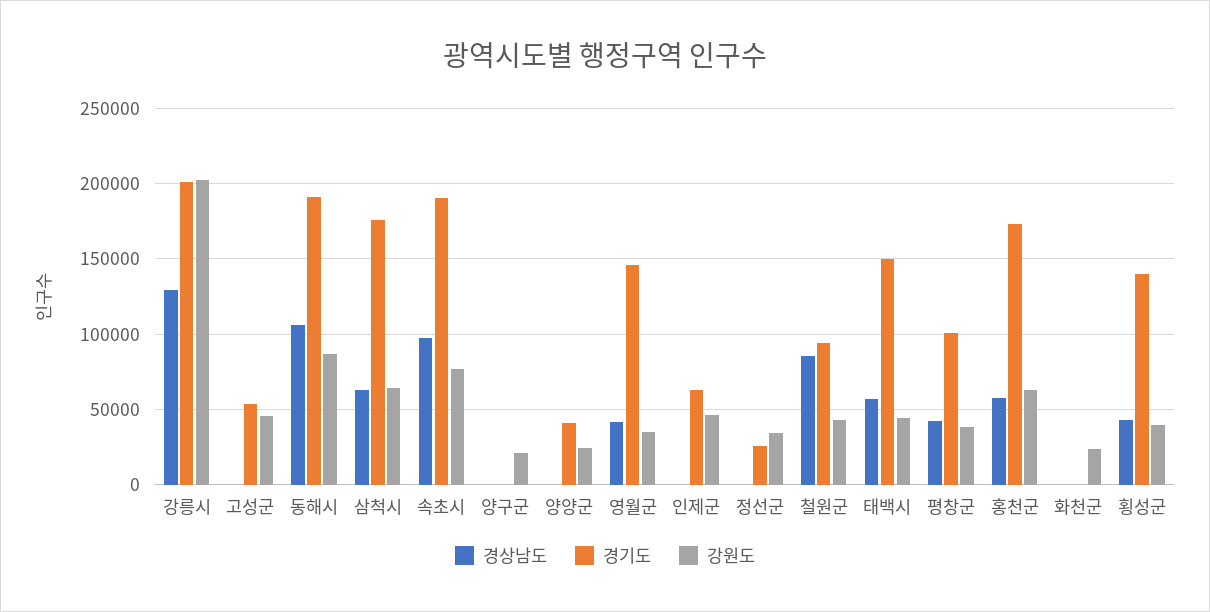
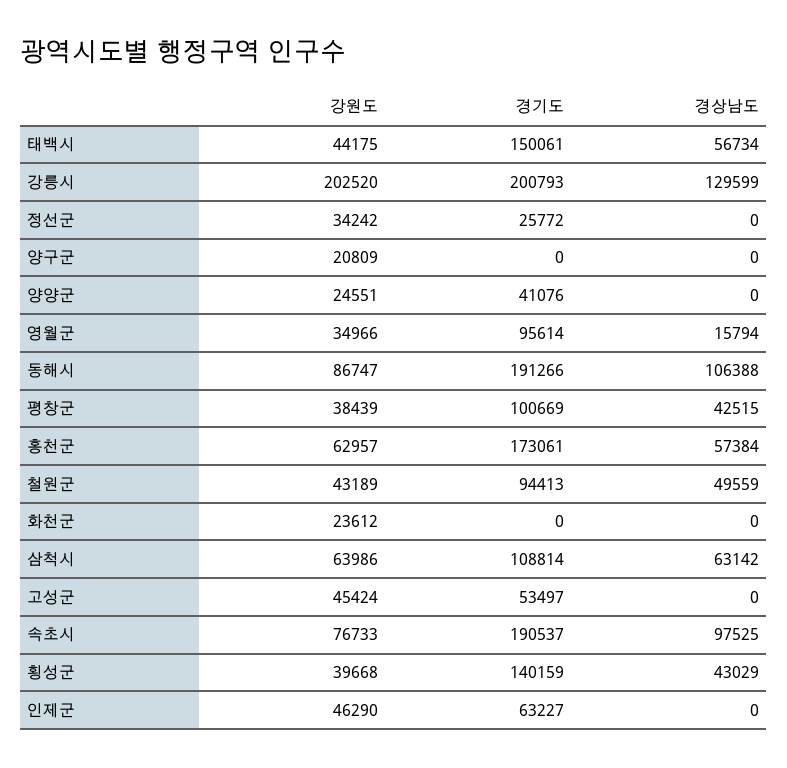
경기도, 삼척시: 175000 -> 108814
경상남도, 영월군: 40000 -> 15794
경기도, 영월군: 145000 -> 95614
경상남도, 철원군: 85000 -> 49559

